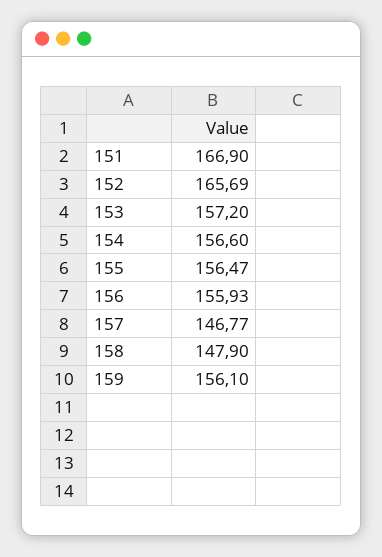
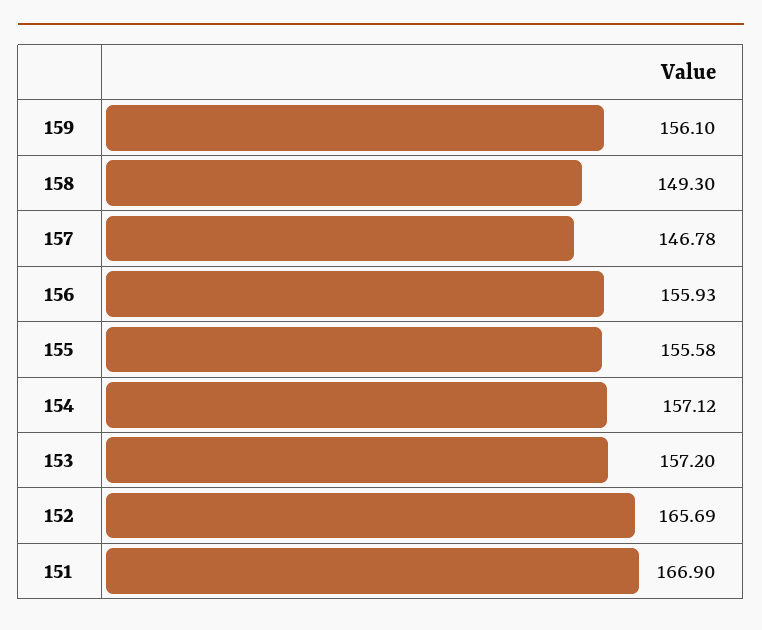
154: 156.6 -> 157.12
155: 156.47 -> 155.58
157: 146.77 -> 146.78
158: 147.9 -> 149.3

